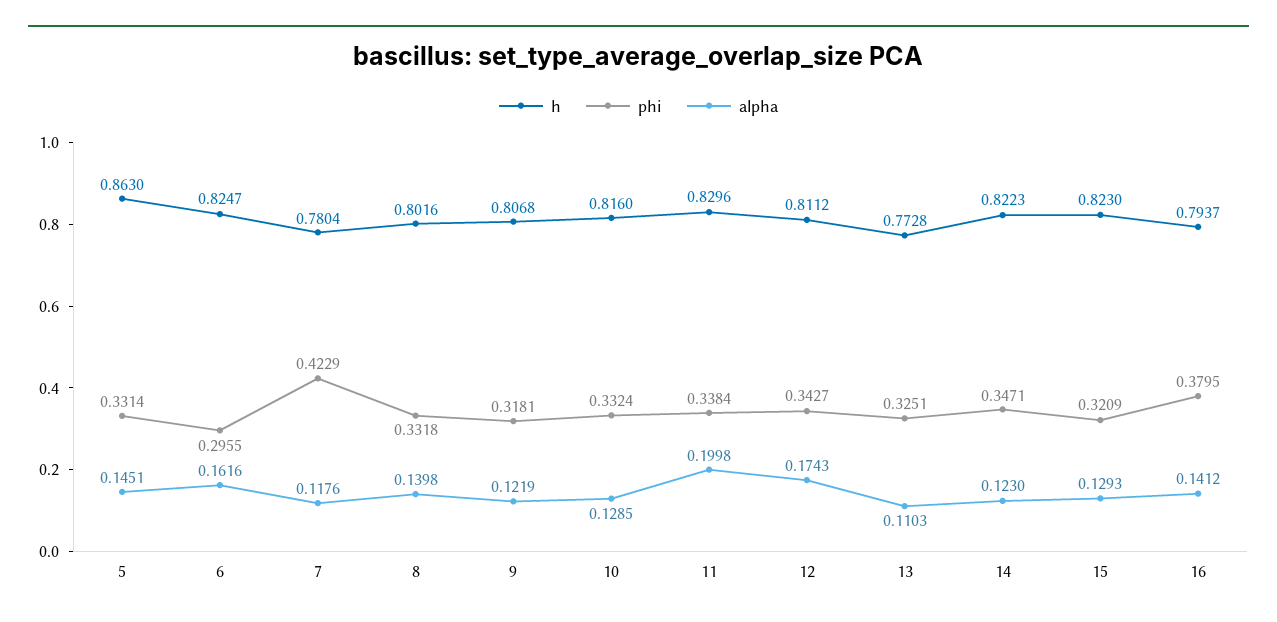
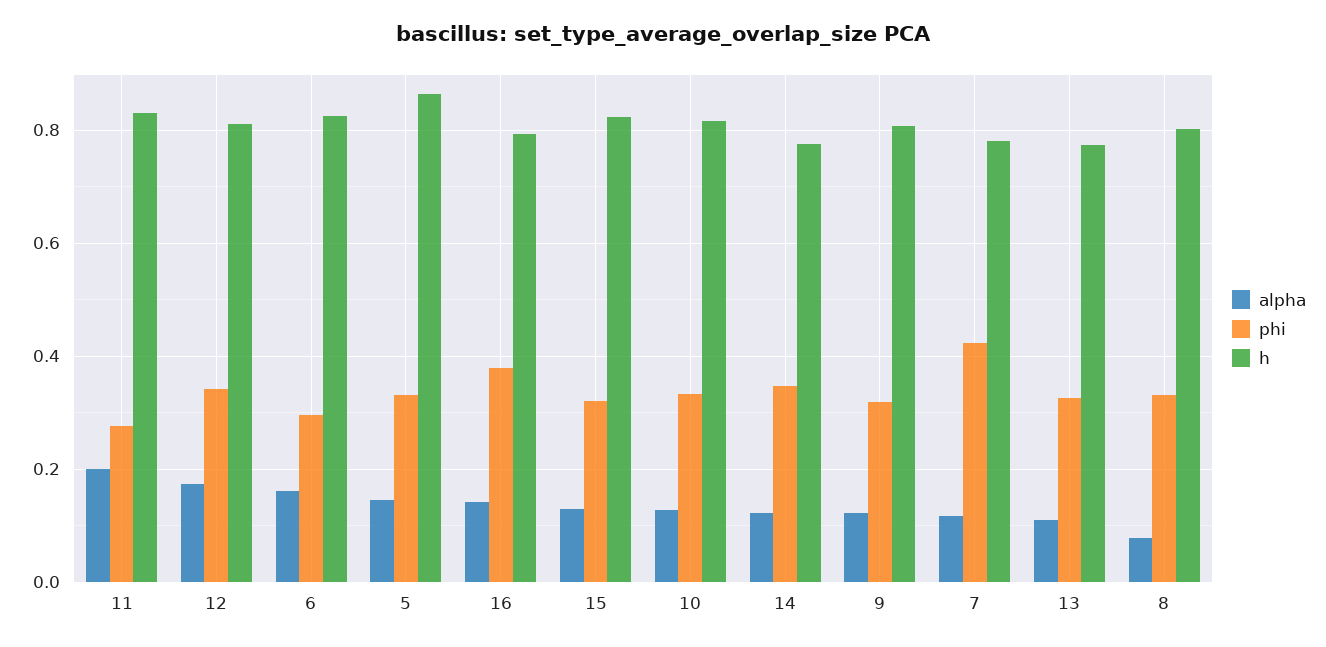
alpha, 8: 0.1398 -> 0.08
phi, 11: 0.3384 -> 0.28
h, 14: 0.8223 -> 0.78

